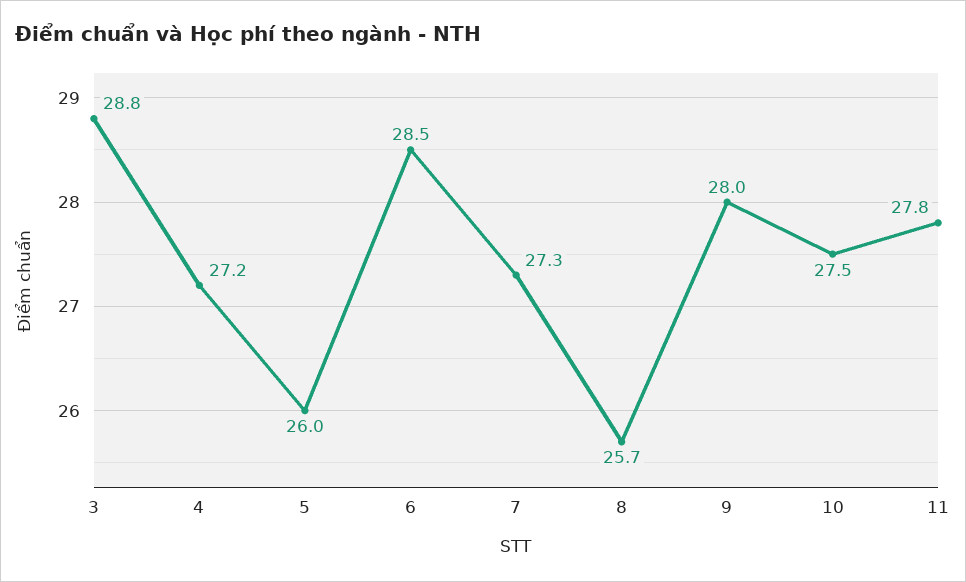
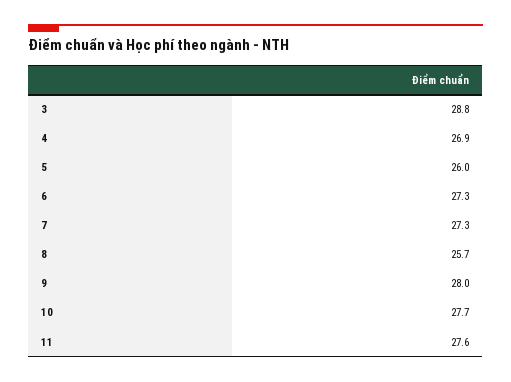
4: 27.2 -> 26.9
6: 28.5 -> 27.3
10: 27.5 -> 27.7
11: 27.8 -> 27.6

